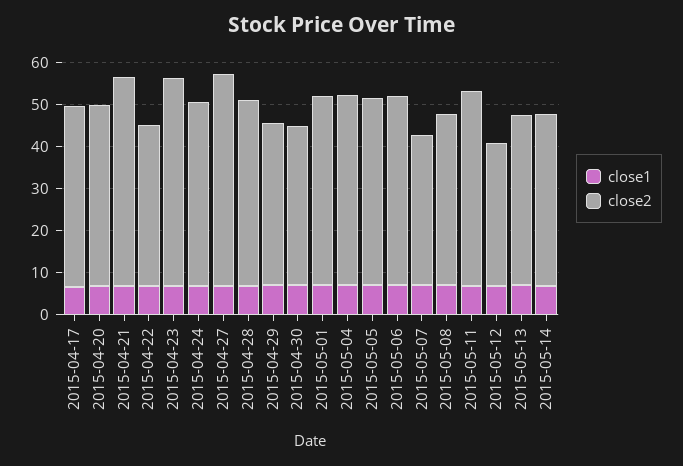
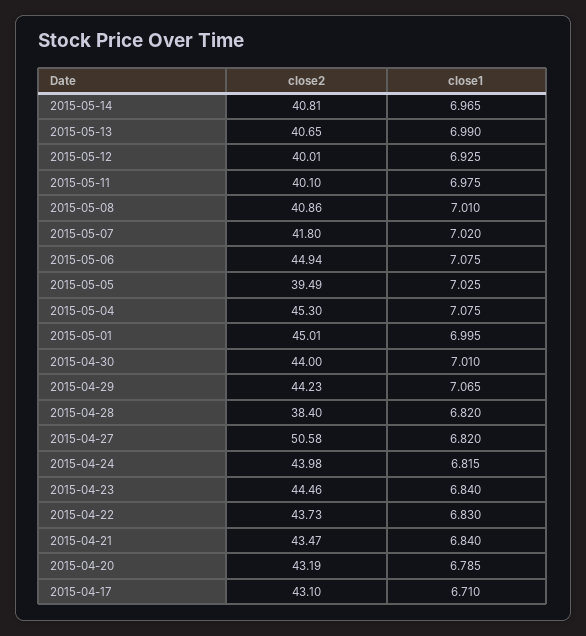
close2, 2015-04-21: 50 -> 43.47
close2, 2015-04-22: 38 -> 43.73
close2, 2015-04-23: 50 -> 44.46
close2, 2015-04-28: 44 -> 38.4
close2, 2015-04-29: 38 -> 44.23
close2, 2015-04-30: 38 -> 44
close2, 2015-05-05: 44 -> 39.49
close2, 2015-05-07: 36 -> 41.8
close2, 2015-05-11: 46 -> 40.1
close2, 2015-05-12: 34 -> 40.01

